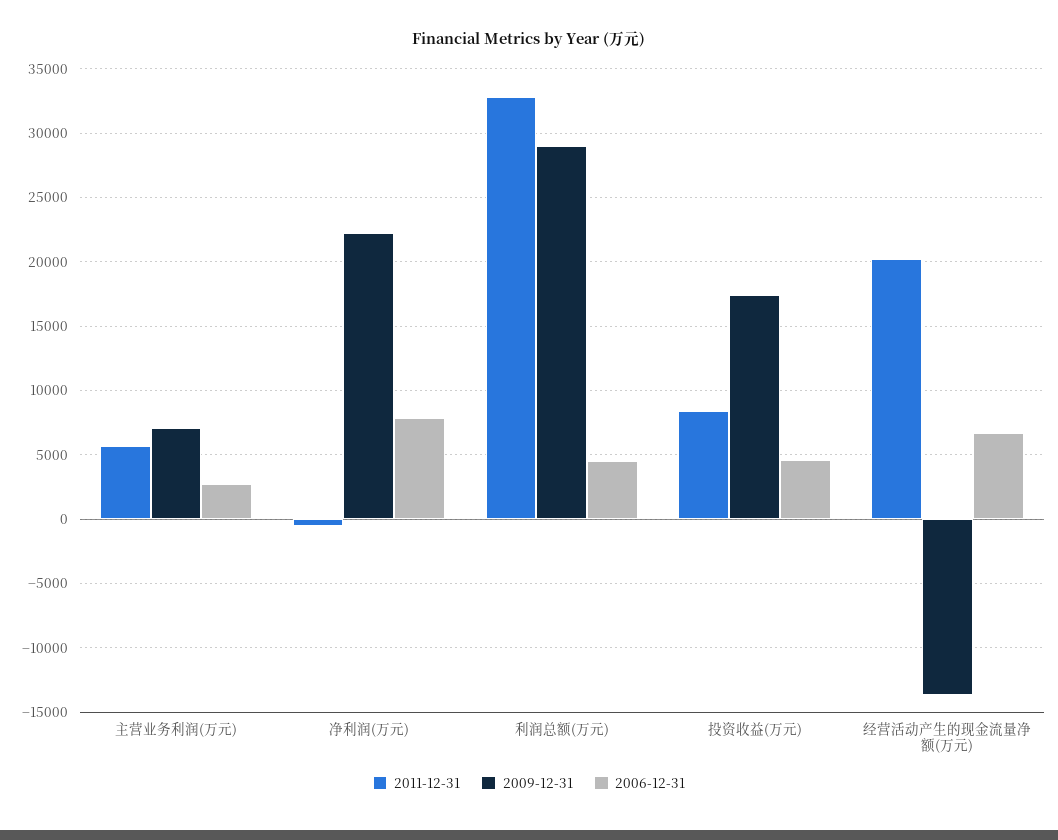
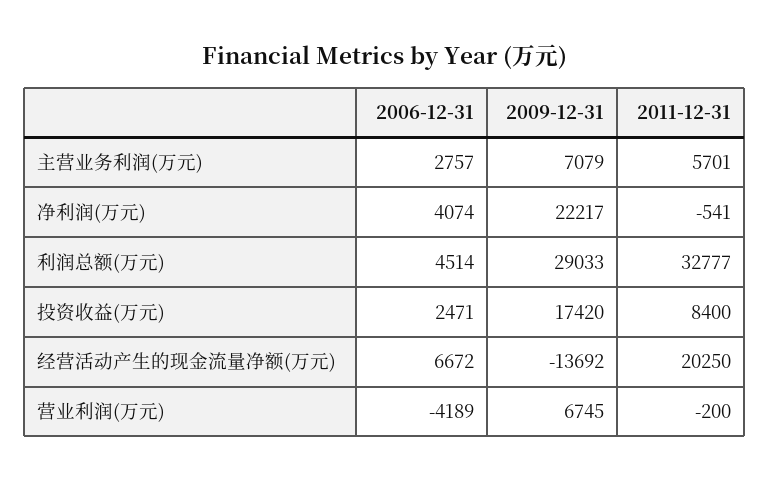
2006-12-31, 净利润(万元): 8000 -> 4074
2006-12-31, 投资收益(万元): 4500 -> 2471
2006-12-31, 营业利润(万元): none -> -4189
2009-12-31, 营业利润(万元): none -> 6745
2011-12-31, 营业利润(万元): none -> -200

